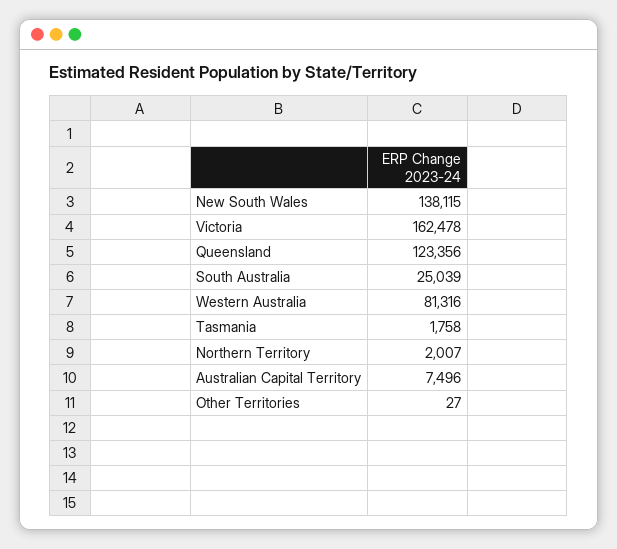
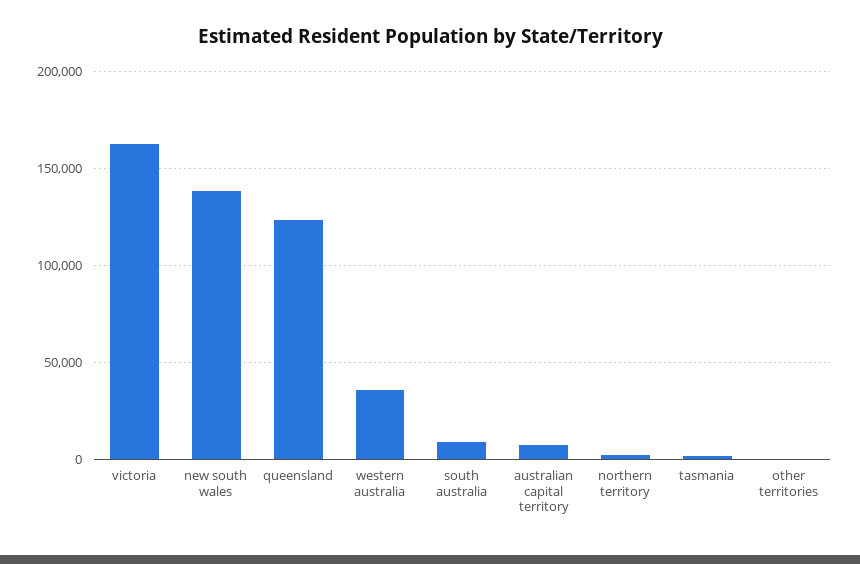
South Australia: 25039 -> 10000
Western Australia: 81316 -> 35000

